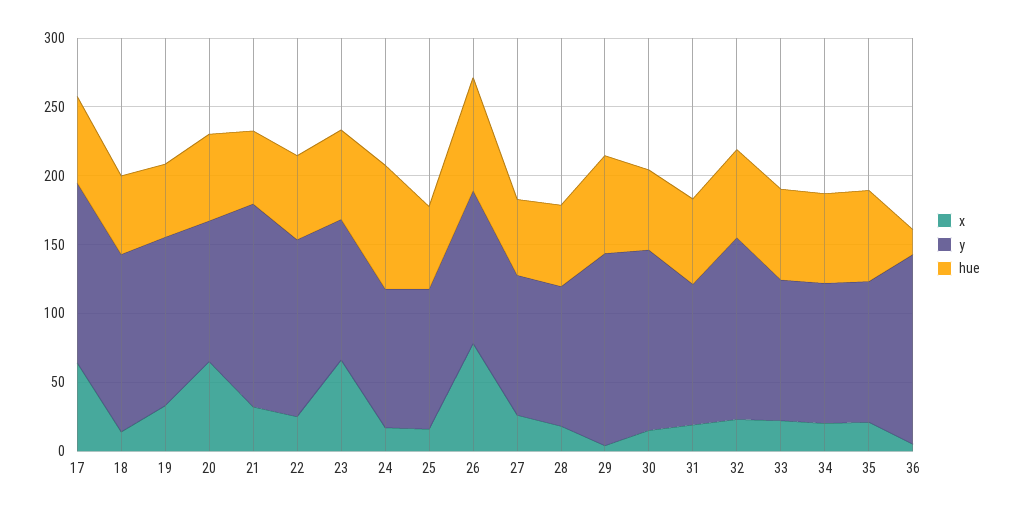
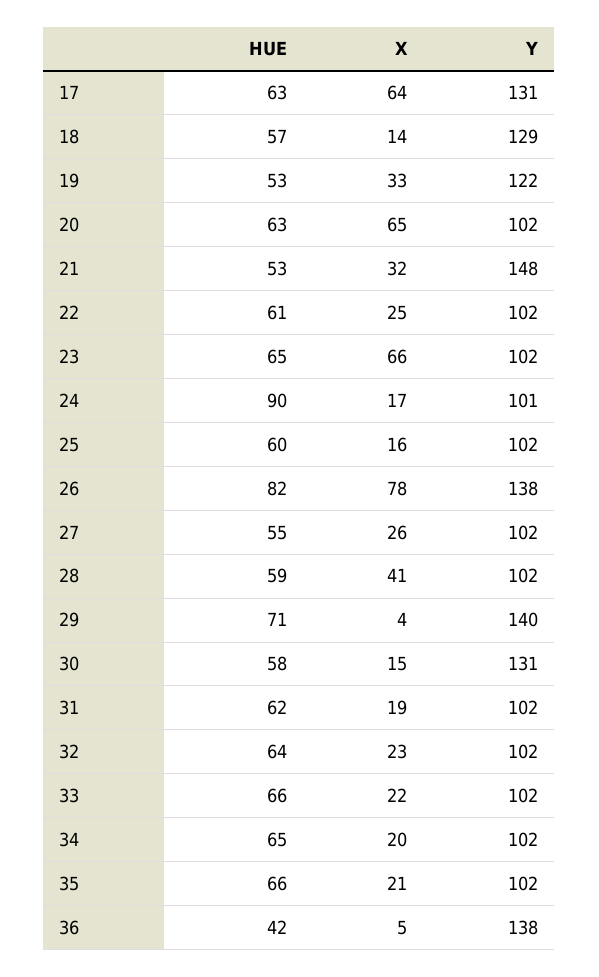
y, 22: 130 -> 102
y, 26: 110 -> 138
x, 28: 20 -> 41
y, 32: 130 -> 102
hue, 36: 20 -> 42

